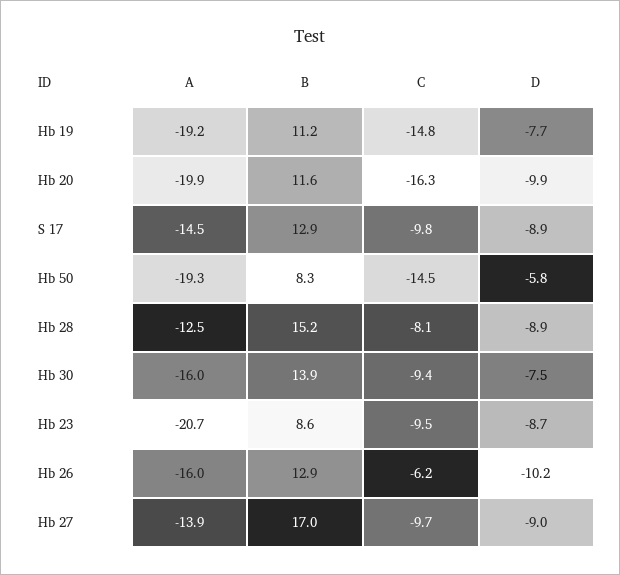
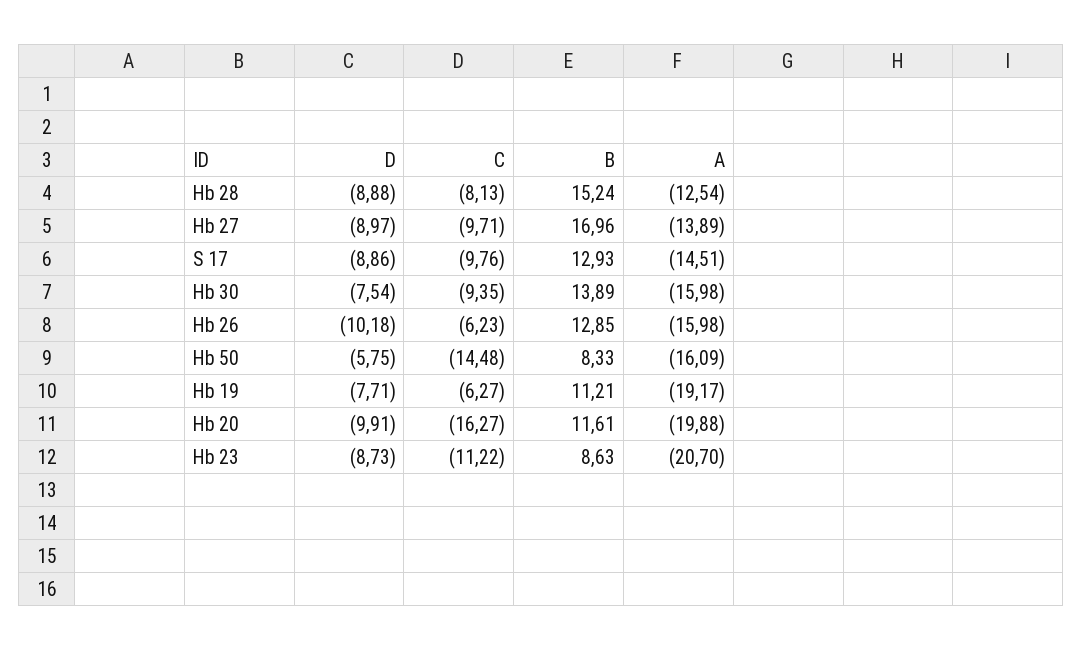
C, Hb 19: -14.8 -> -6.27
A, Hb 50: -19.3 -> -16.09
C, Hb 23: -9.5 -> -11.22

